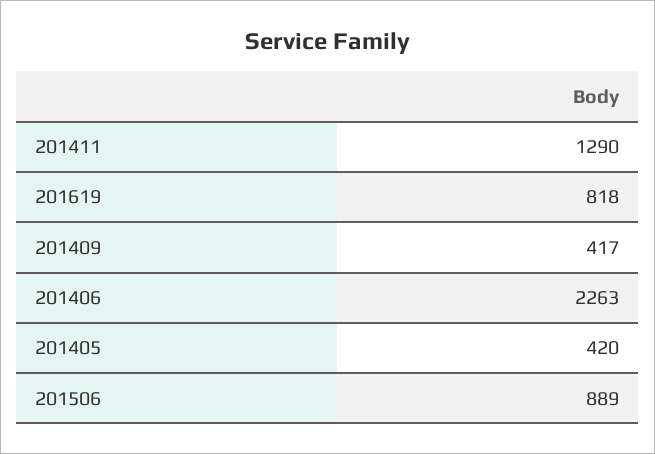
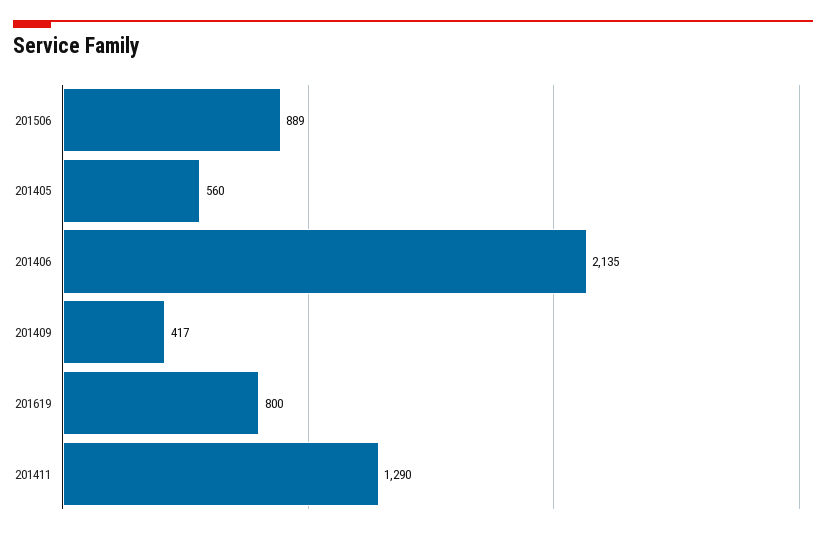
201619: 818 -> 800
201406: 2263 -> 2135
201405: 420 -> 560

